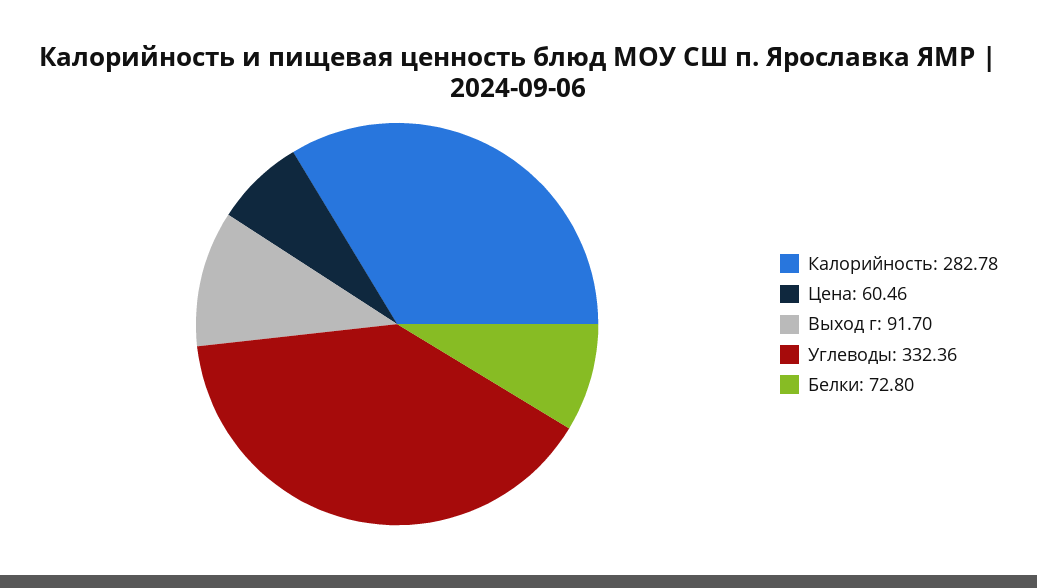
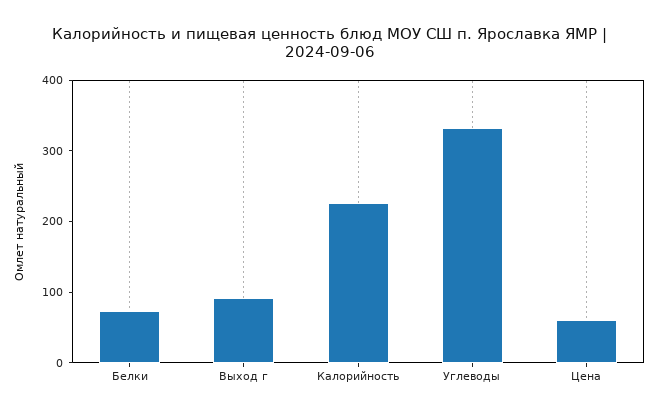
Калорийность: 282.78 -> 220

